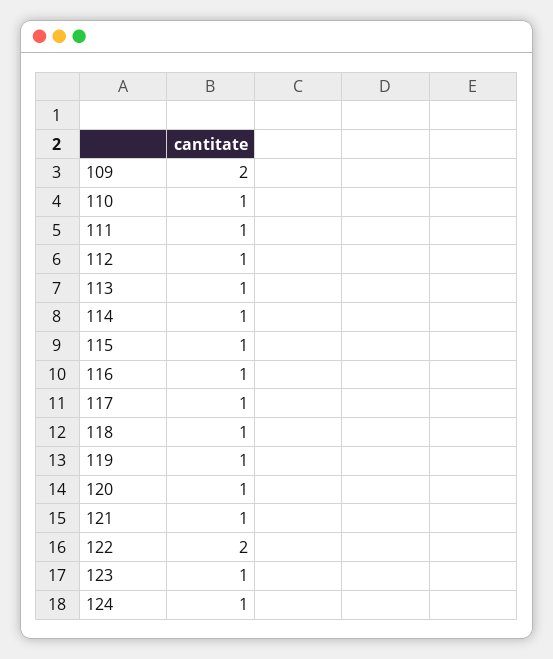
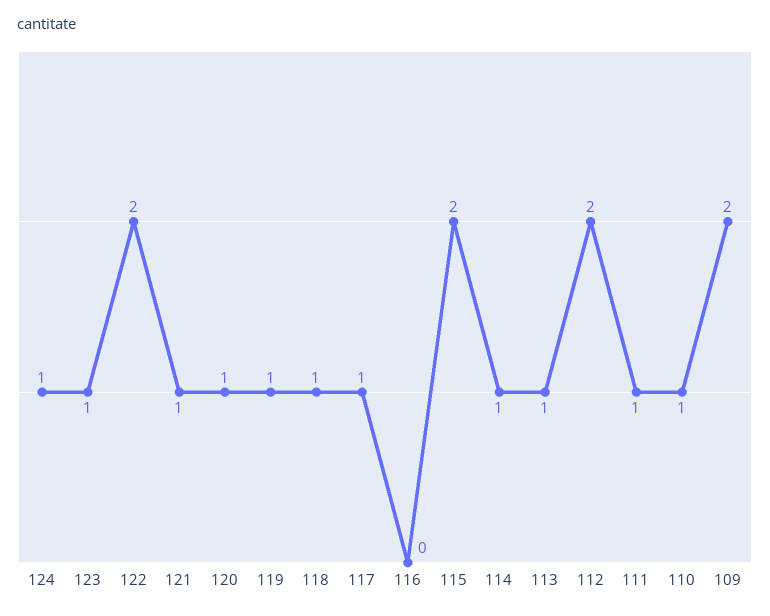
112: 1 -> 2
115: 1 -> 2
116: 1 -> 0

